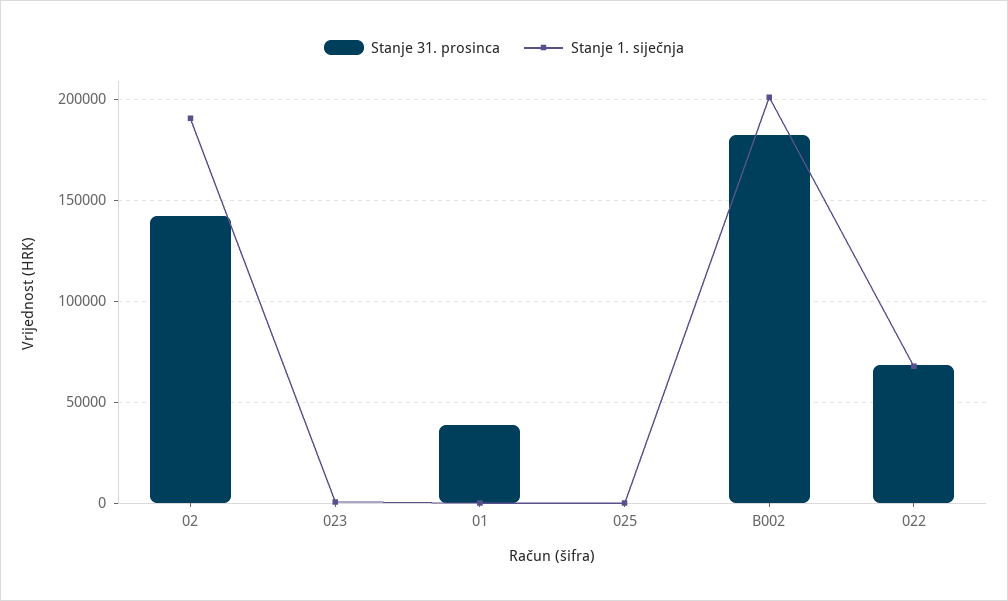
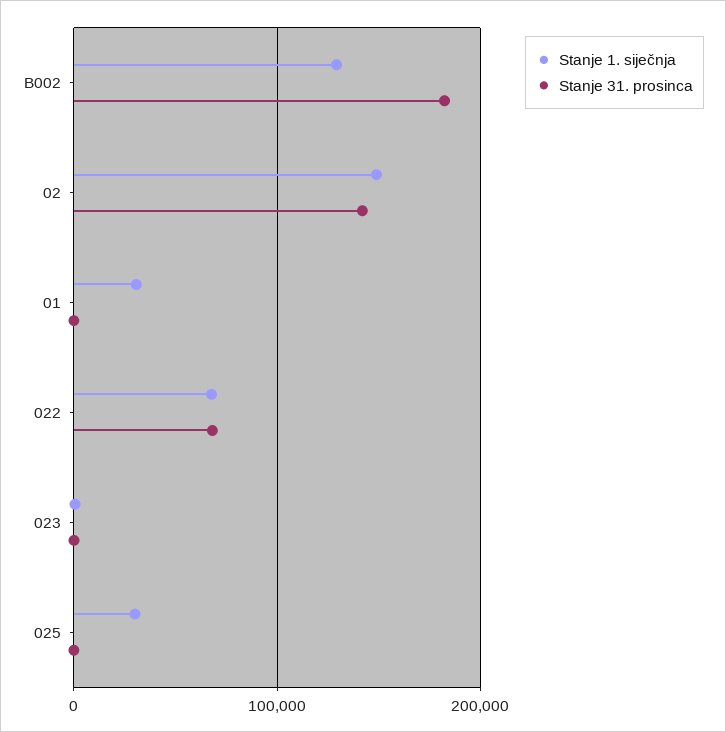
Stanje 1. siječnja, 02: 190000 -> 150000
Stanje 31. prosinca, 01: 40000 -> 0
Stanje 1. siječnja, 01: 0 -> 30000
Stanje 1. siječnja, 025: 0 -> 30000
Stanje 1. siječnja, B002: 200000 -> 130000

